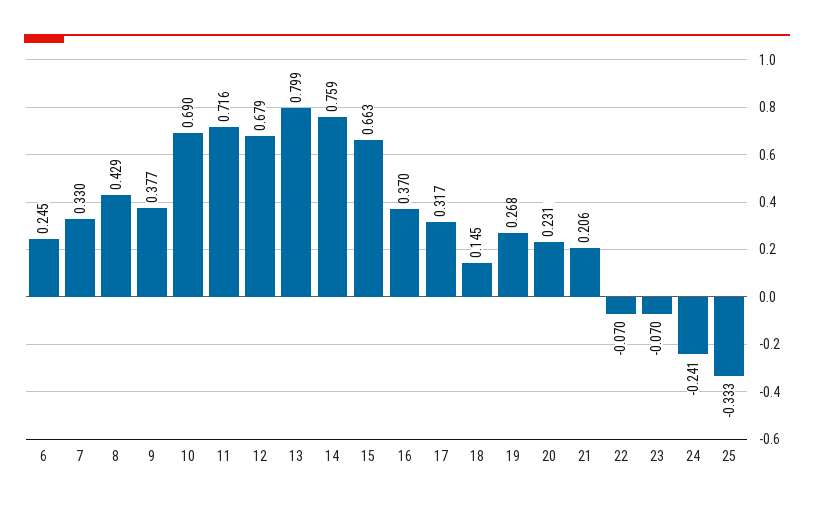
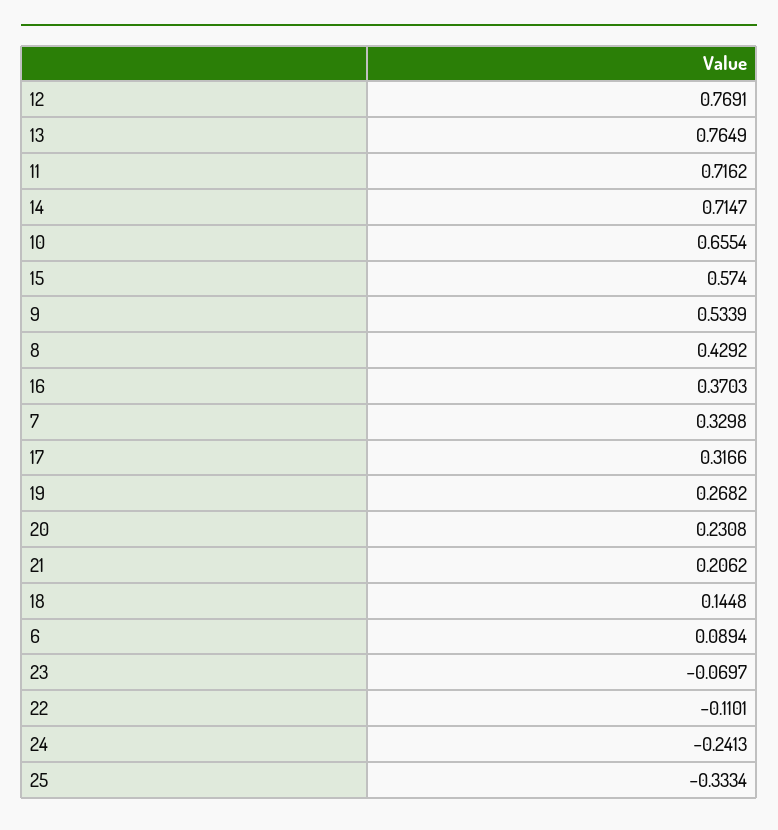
6: 0.245 -> 0.0894
9: 0.377 -> 0.5339
10: 0.69 -> 0.6554
12: 0.679 -> 0.7691
13: 0.799 -> 0.7649
14: 0.759 -> 0.7147
15: 0.663 -> 0.574
22: -0.07 -> -0.1101

